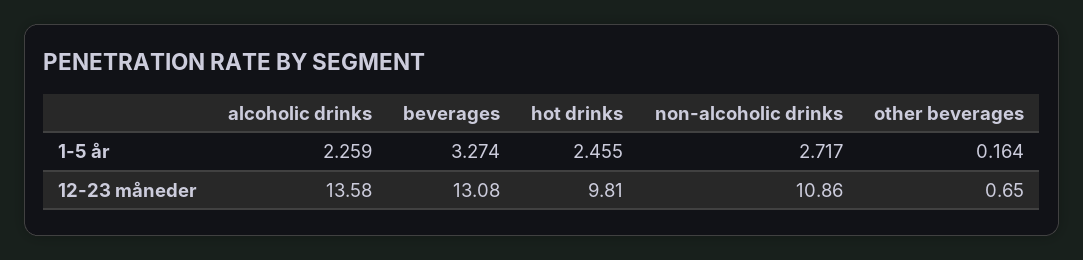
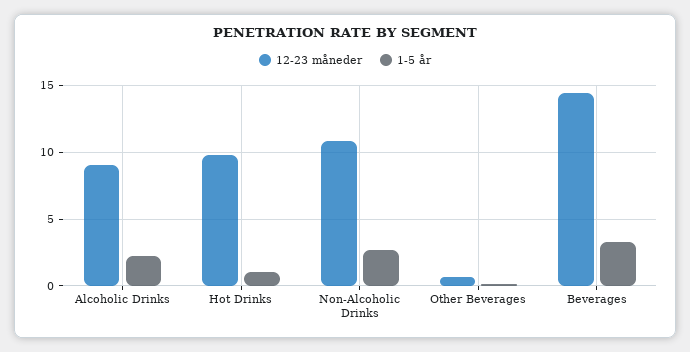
1-5 år, hot drinks: 2.455 -> 1
12-23 måneder, alcoholic drinks: 13.58 -> 9
12-23 måneder, beverages: 13.08 -> 14.5

